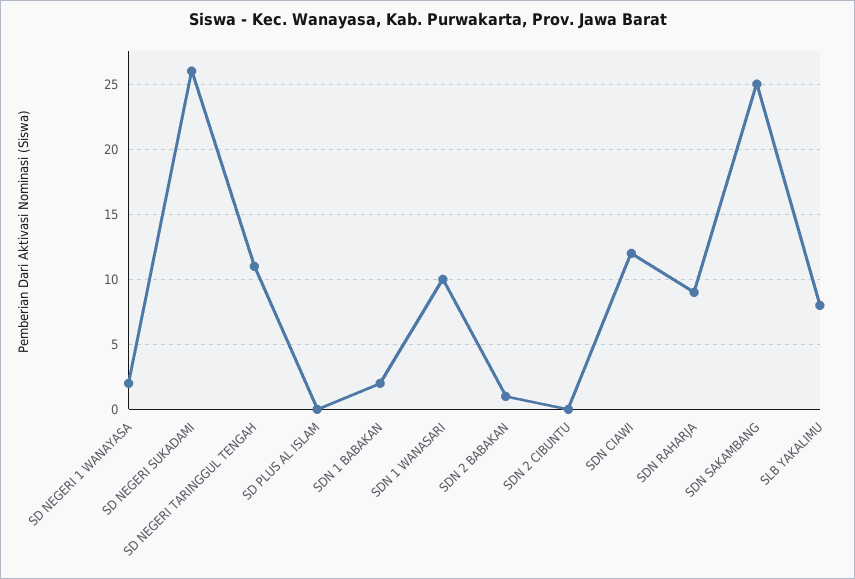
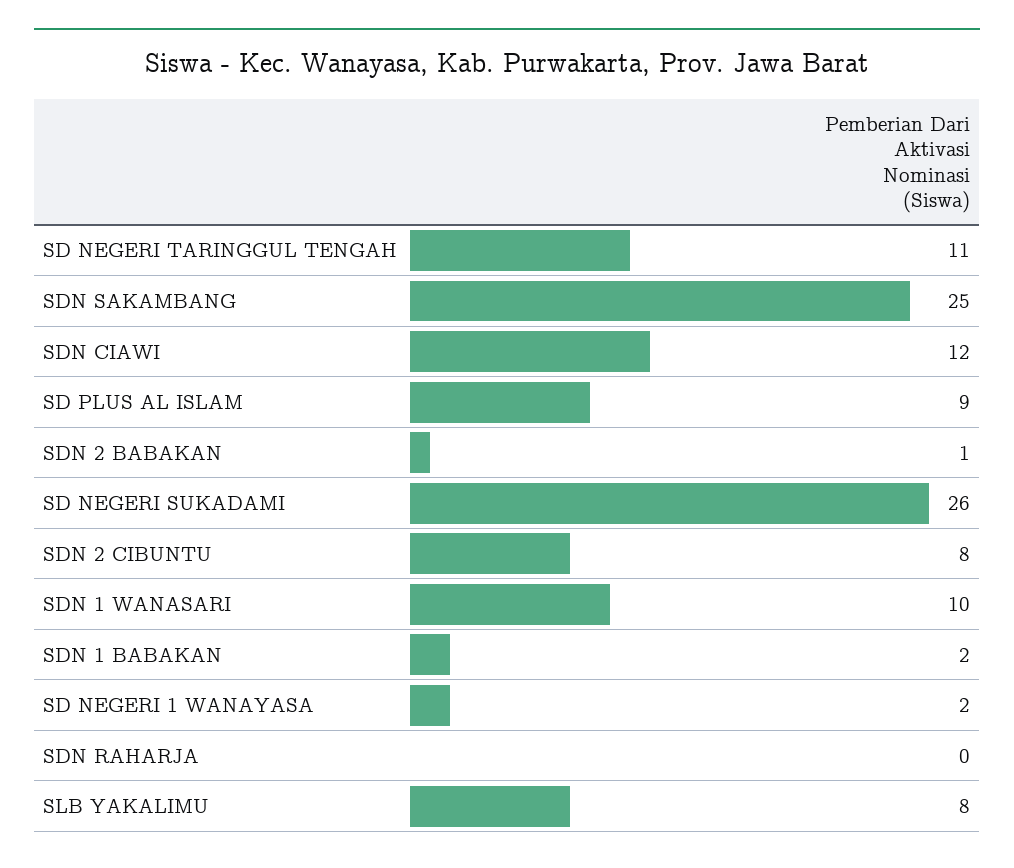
SD PLUS AL ISLAM: 0 -> 9
SDN 2 CIBUNTU: 0 -> 8
SDN RAHARJA: 9 -> 0

